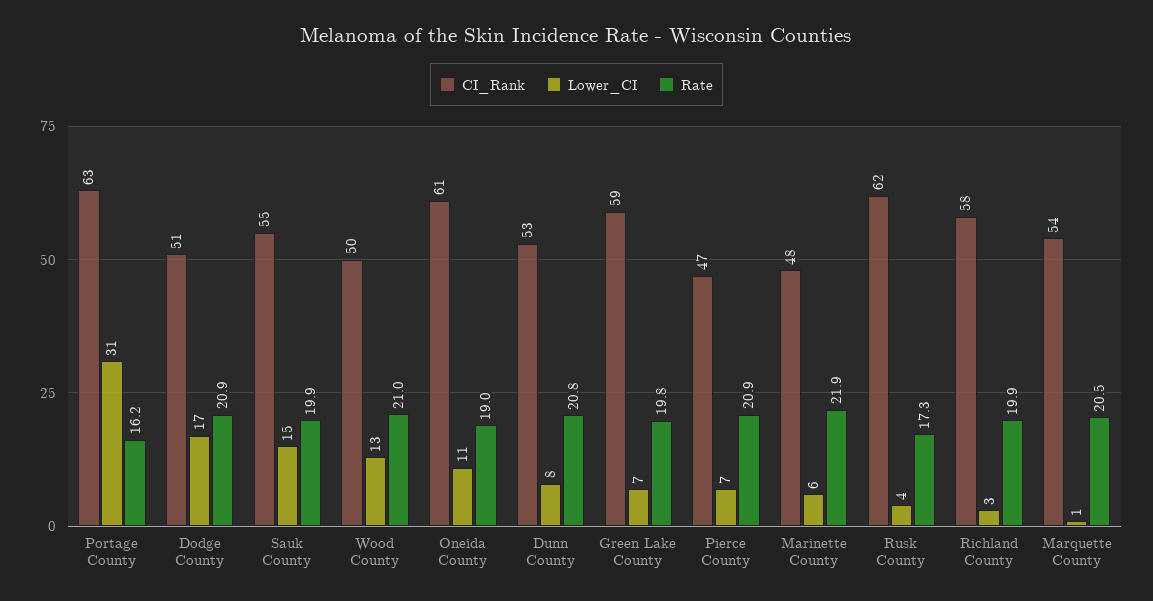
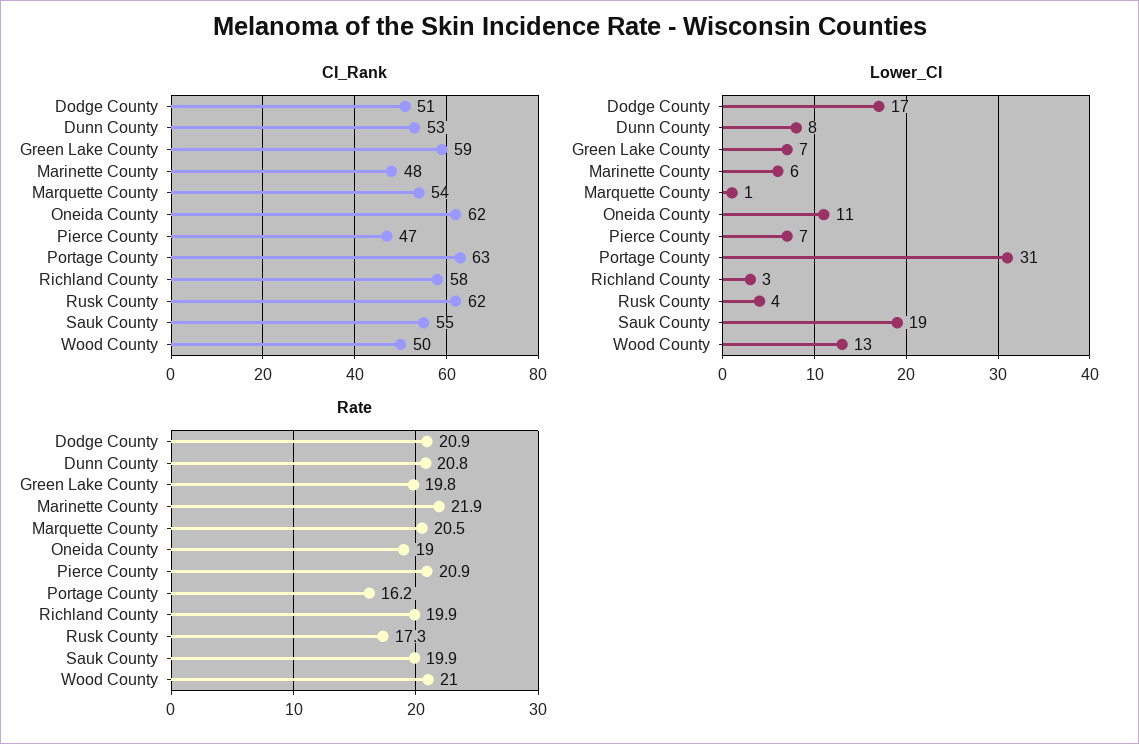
Lower_CI, Sauk County: 15 -> 19
CI_Rank, Oneida County: 61 -> 62

